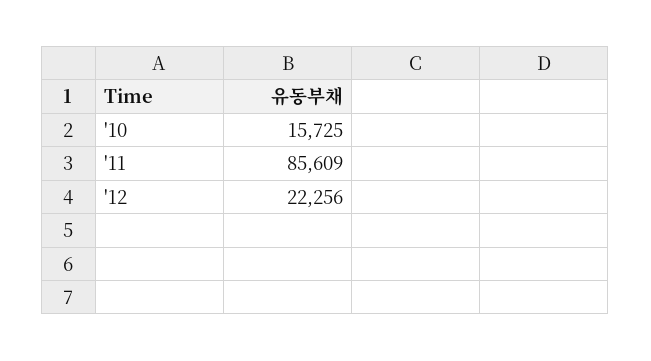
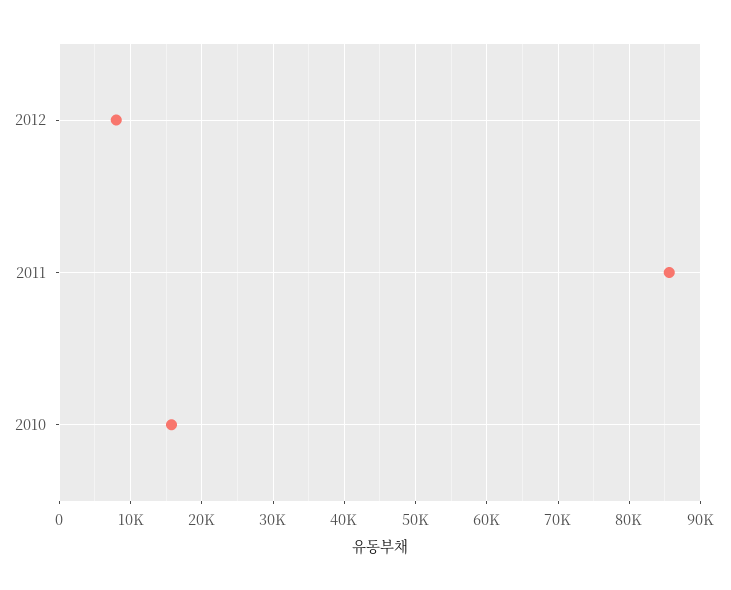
'12: 22256 -> 8000

